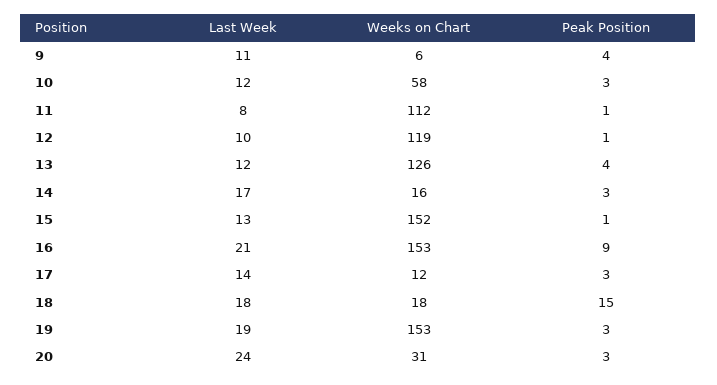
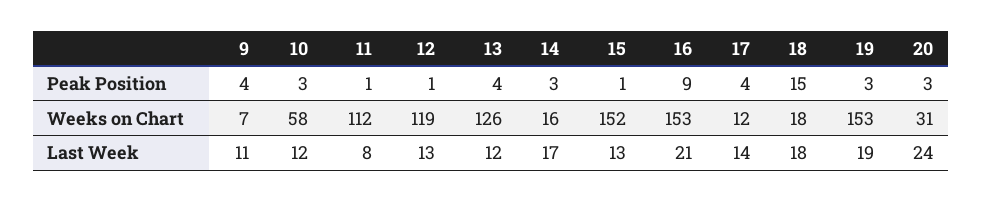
Weeks on Chart, 9: 6 -> 7
Last Week, 12: 10 -> 13
Peak Position, 17: 3 -> 4

